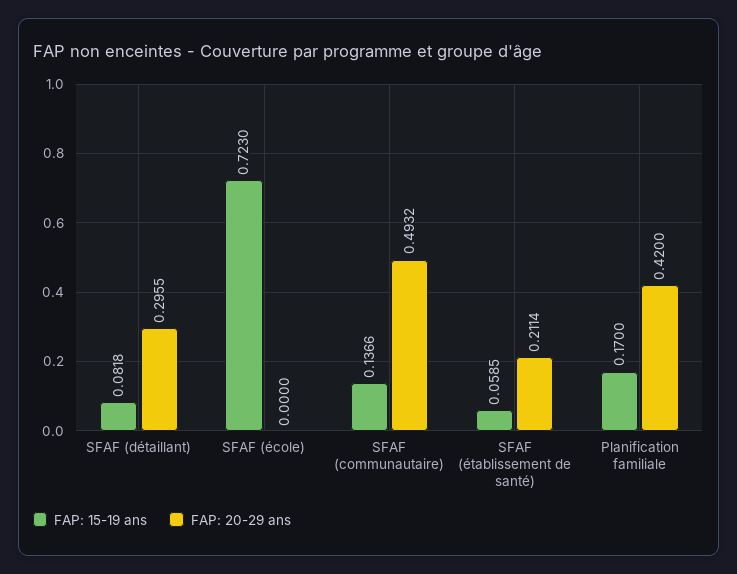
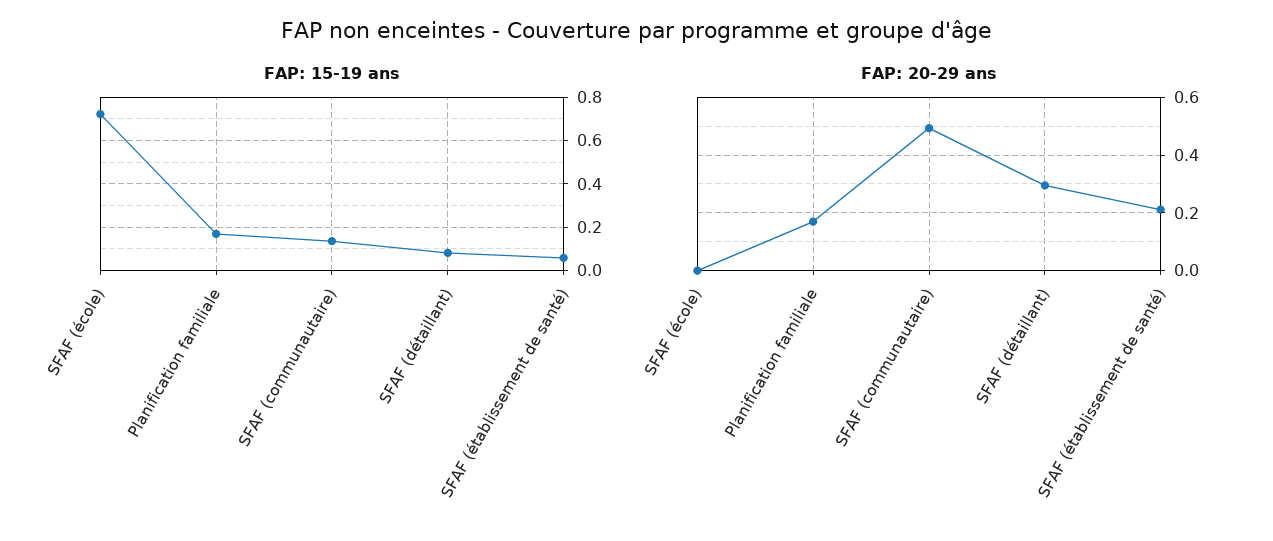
FAP: 20-29 ans, Planification familiale: 0.42 -> 0.175

